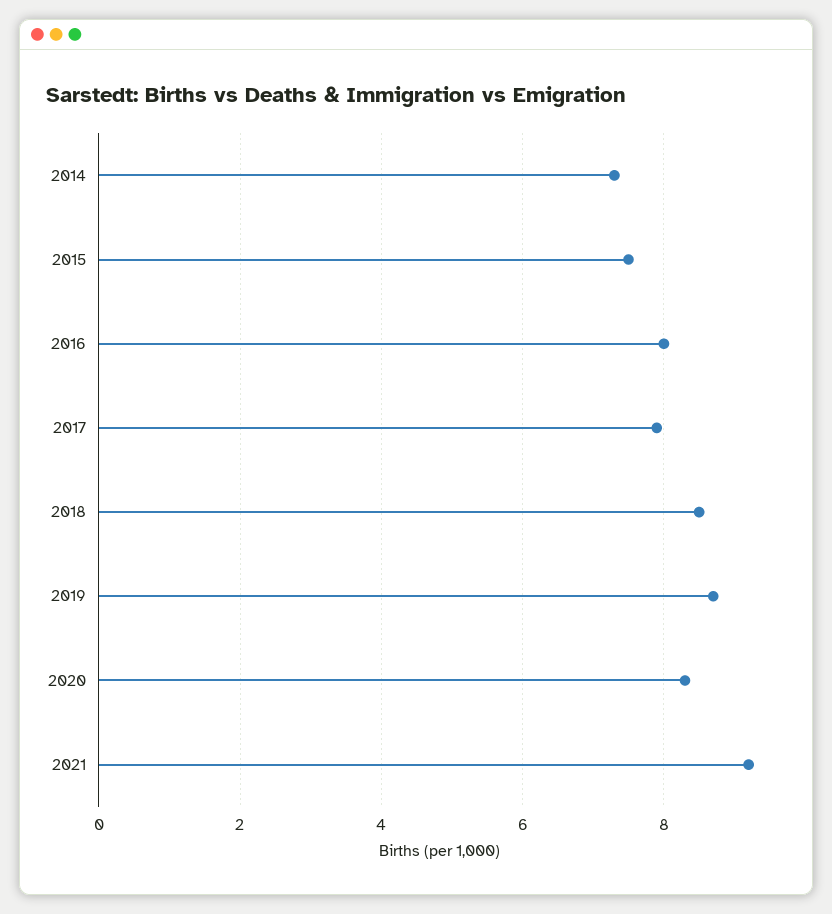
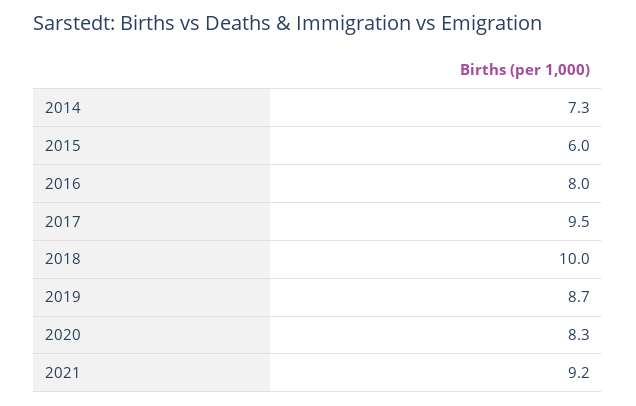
2015: 7.5 -> 6
2017: 8 -> 9.5
2018: 8.5 -> 10

